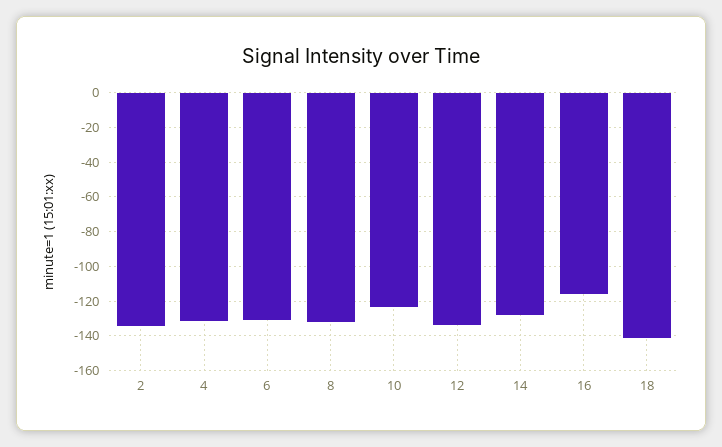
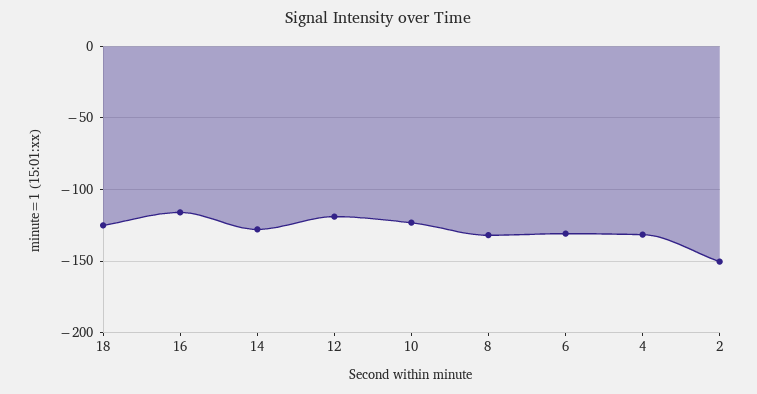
2: -135 -> -150
12: -135 -> -120
18: -140 -> -125

